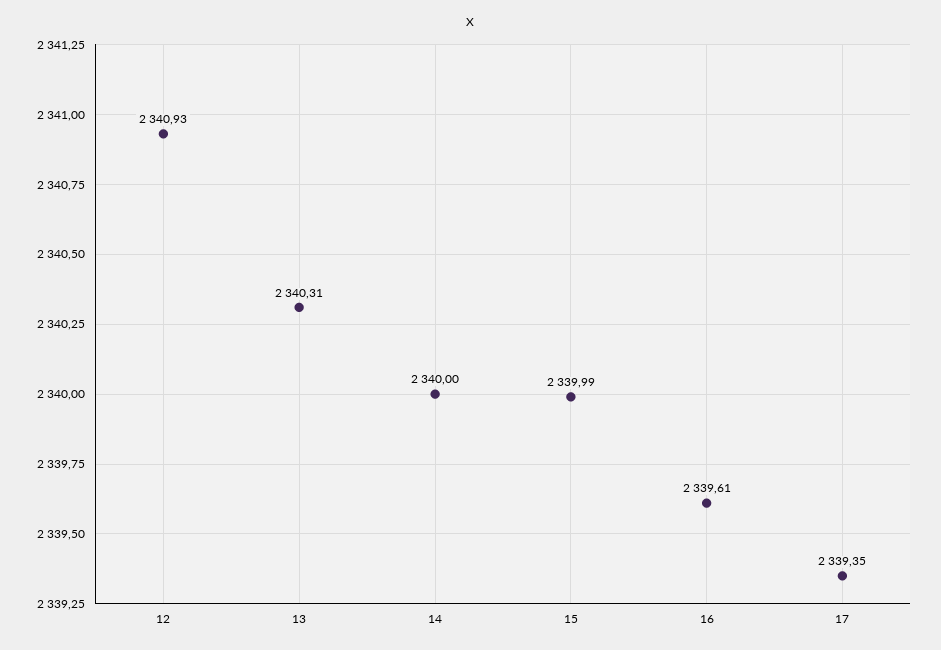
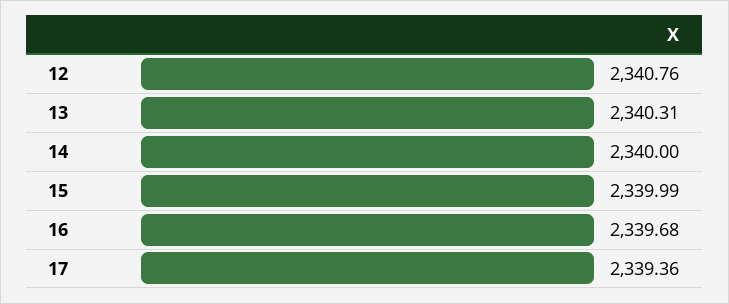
12: 2340.93 -> 2340.76
16: 2339.61 -> 2339.68
17: 2339.35 -> 2339.36

